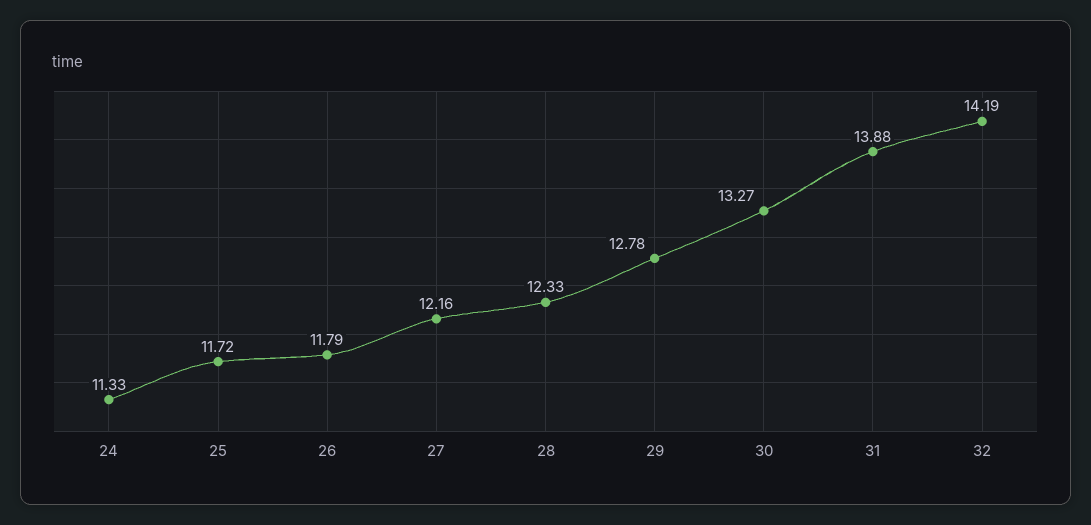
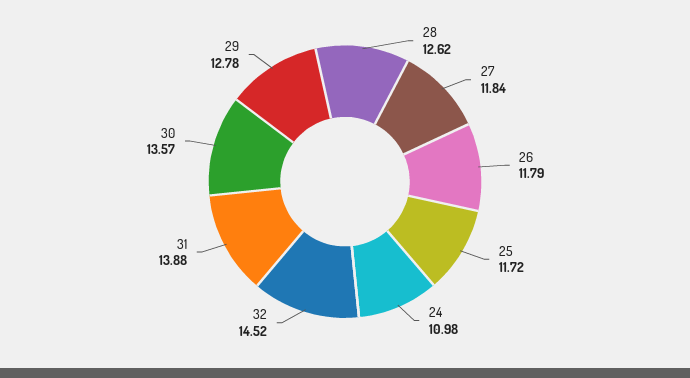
24: 11.33 -> 10.98
27: 12.16 -> 11.84
28: 12.33 -> 12.62
30: 13.27 -> 13.57
32: 14.19 -> 14.52

